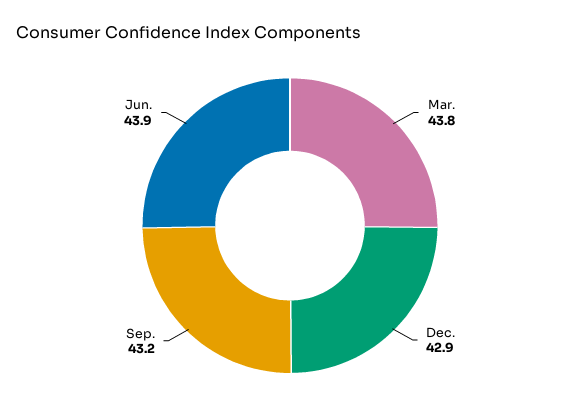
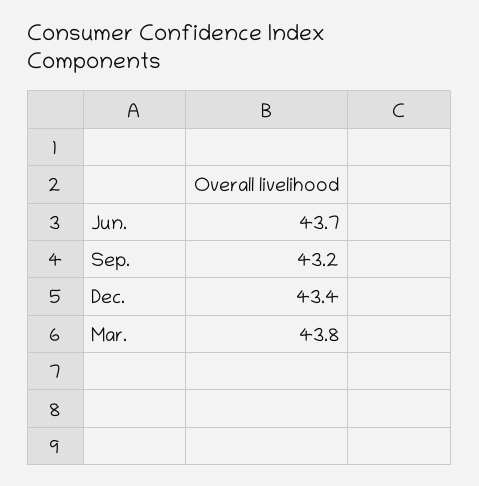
Dec.: 42.9 -> 43.4
Jun.: 43.9 -> 43.7

